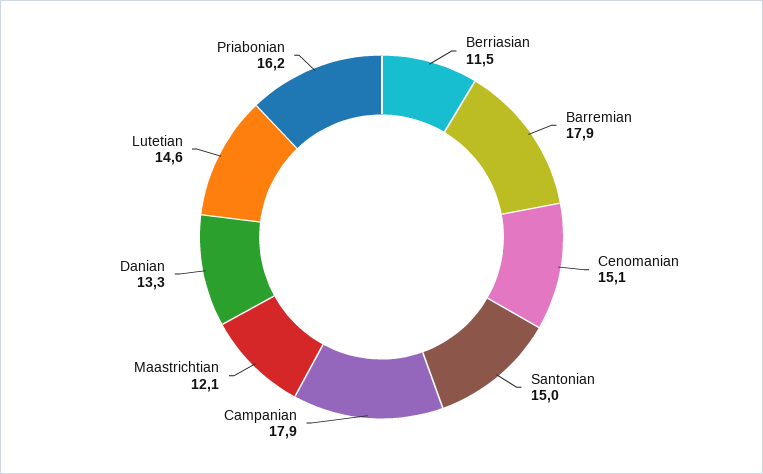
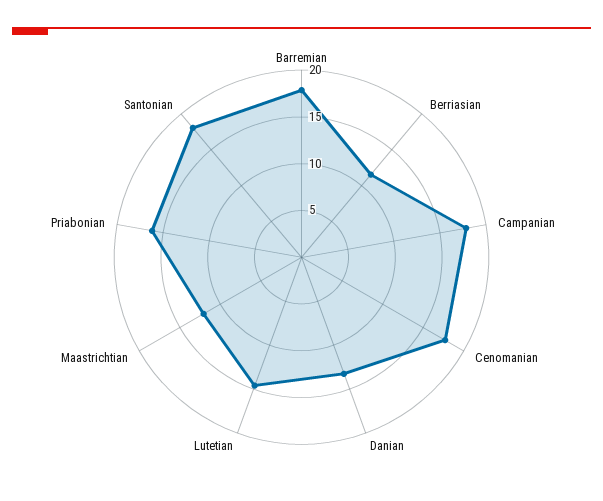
Cenomanian: 15.1 -> 18
Santonian: 15 -> 18

